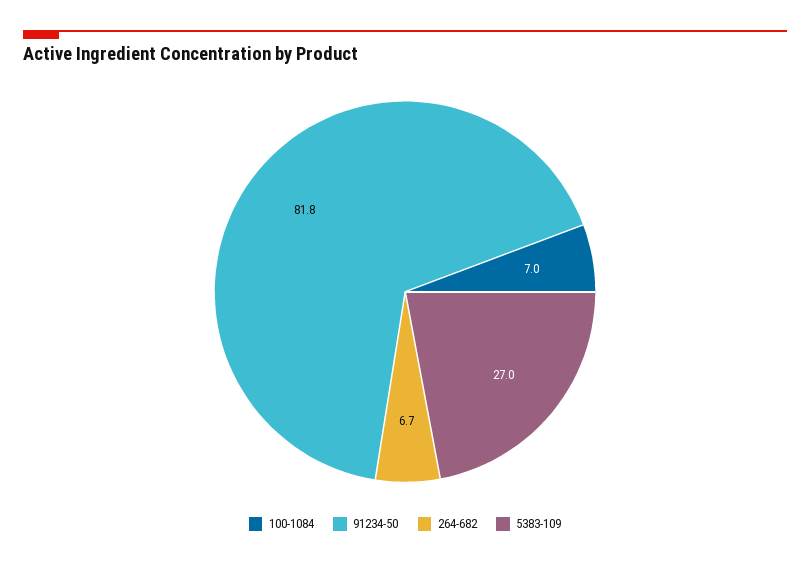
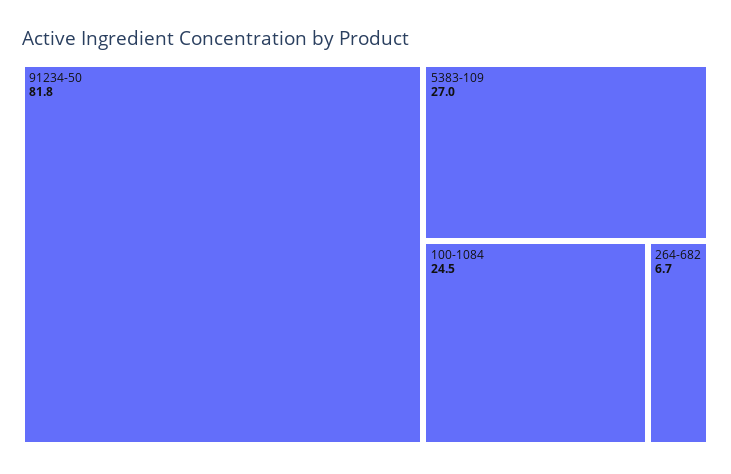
100-1084: 7 -> 24.5

